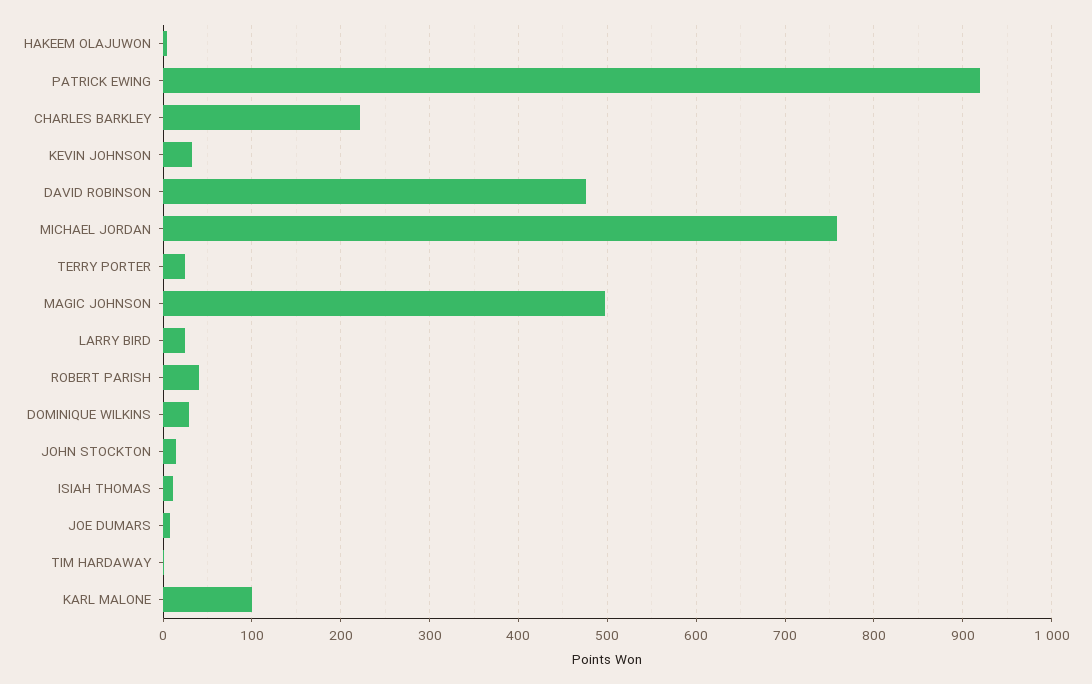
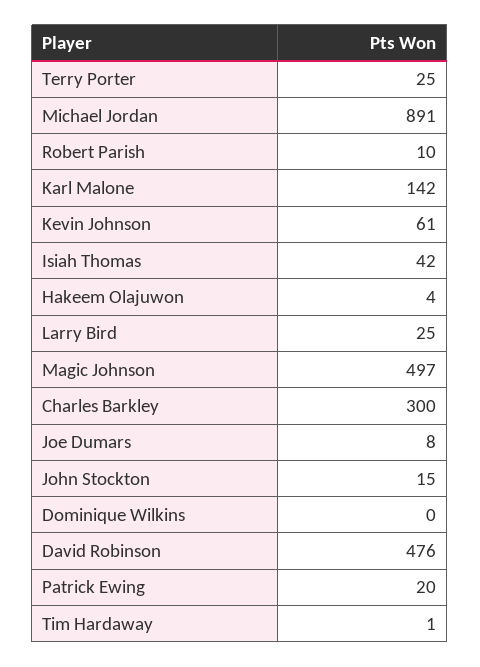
PATRICK EWING: 920 -> 20
CHARLES BARKLEY: 220 -> 300
KEVIN JOHNSON: 30 -> 61
MICHAEL JORDAN: 760 -> 891
ROBERT PARISH: 40 -> 10
DOMINIQUE WILKINS: 30 -> 0
ISIAH THOMAS: 10 -> 42
KARL MALONE: 100 -> 142

